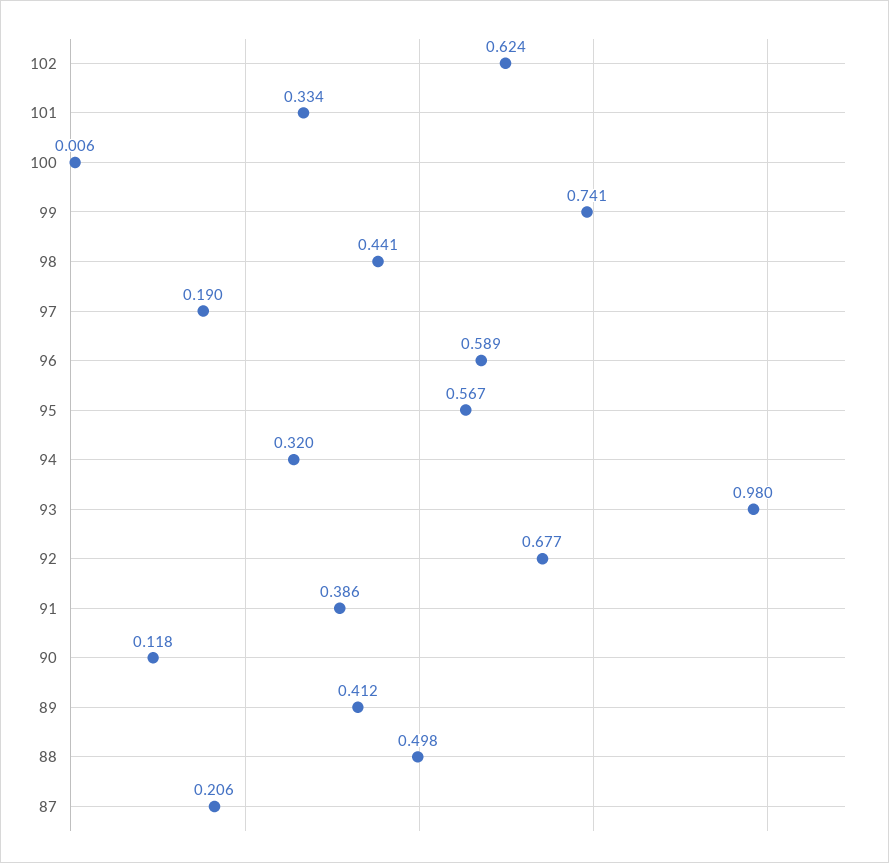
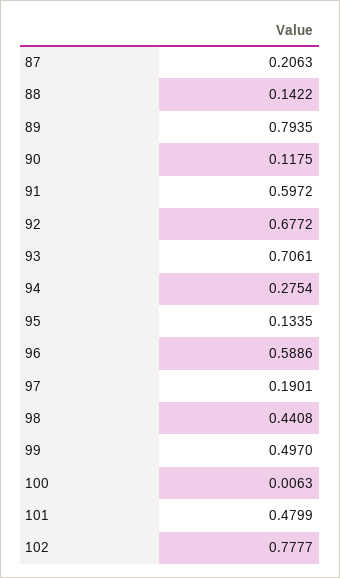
102: 0.624 -> 0.7777
101: 0.334 -> 0.4799
99: 0.741 -> 0.497
95: 0.567 -> 0.1335
94: 0.32 -> 0.2754
93: 0.98 -> 0.7061
91: 0.386 -> 0.5972
89: 0.412 -> 0.7935
88: 0.498 -> 0.1422

